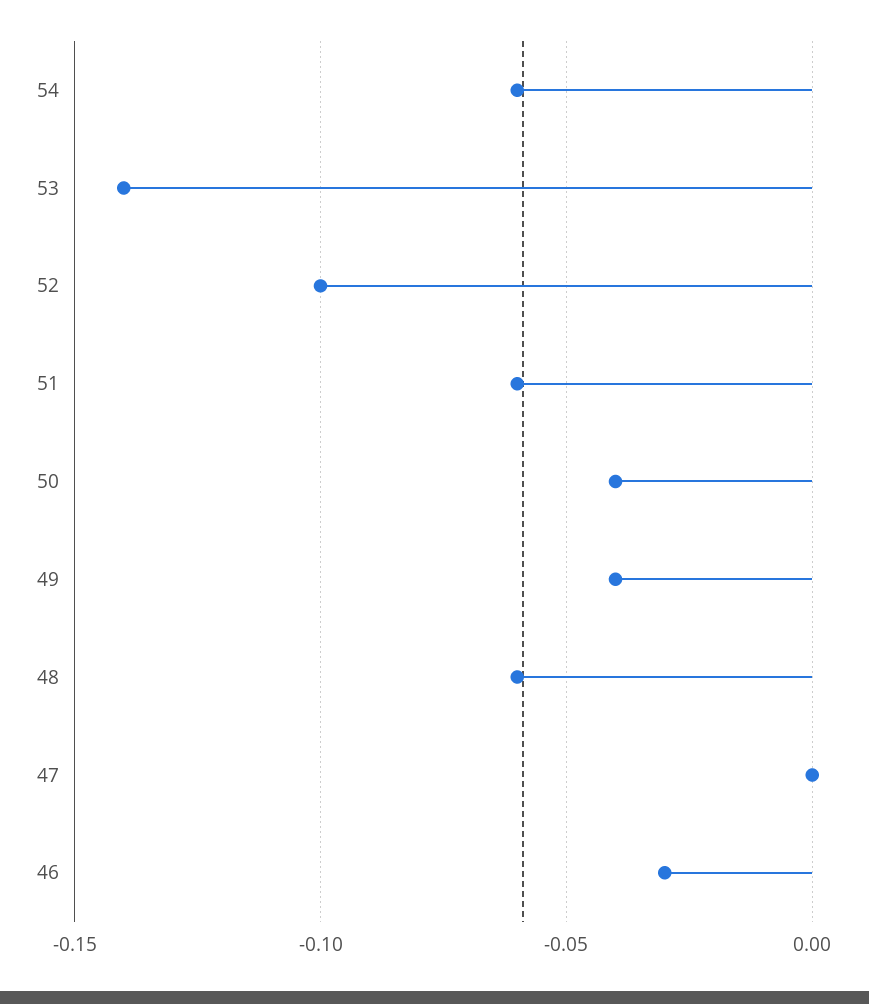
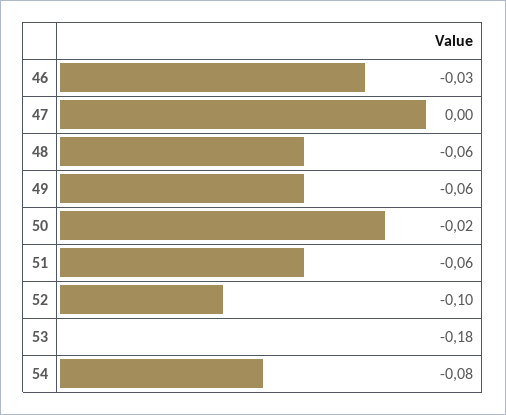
54: -0.06 -> -0.08
53: -0.14 -> -0.18
50: -0.04 -> -0.02
49: -0.04 -> -0.06

